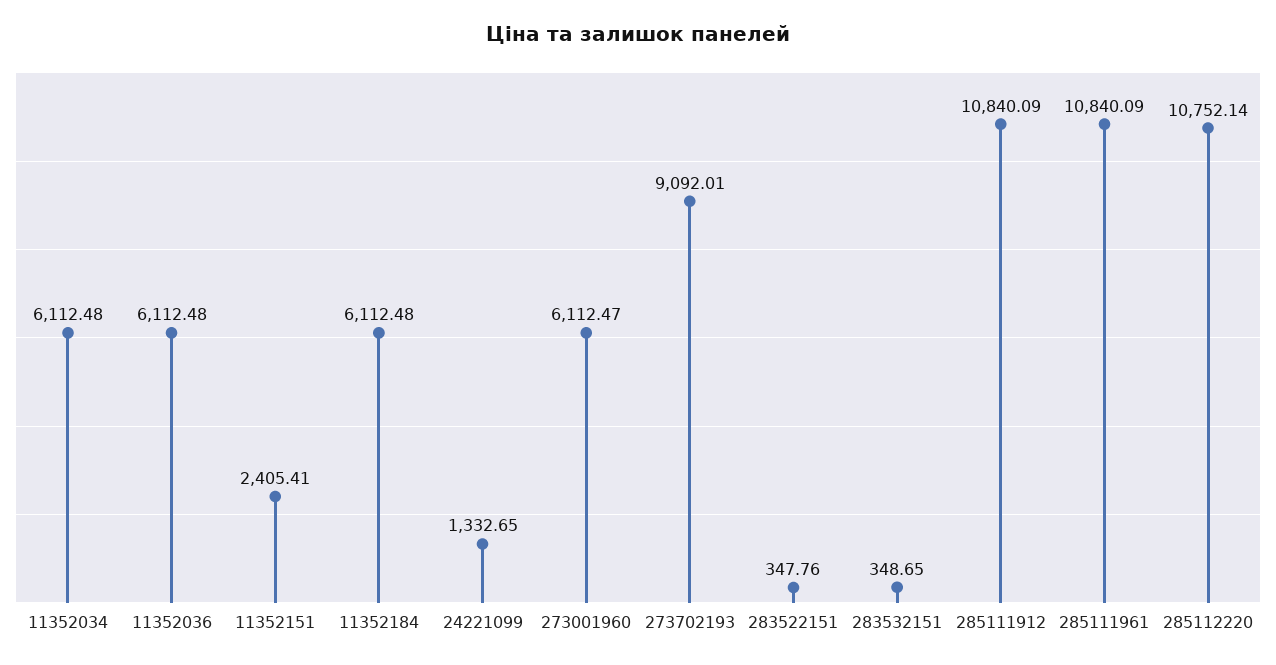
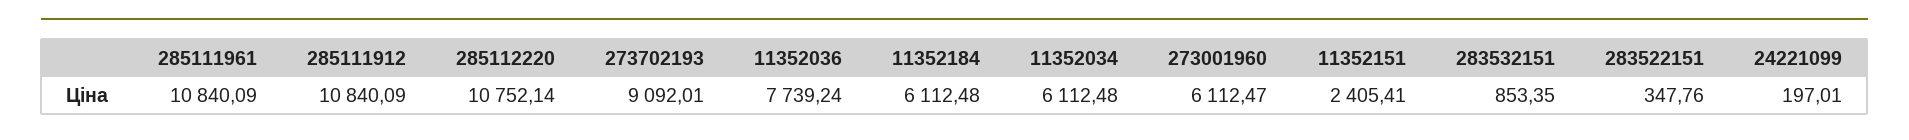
11352036: 6112.48 -> 7739.24
24221099: 1332.65 -> 197.01
283532151: 348.65 -> 853.35

